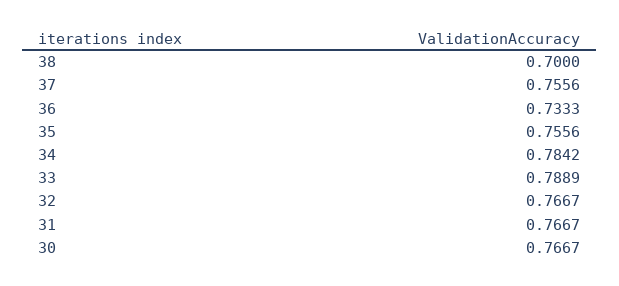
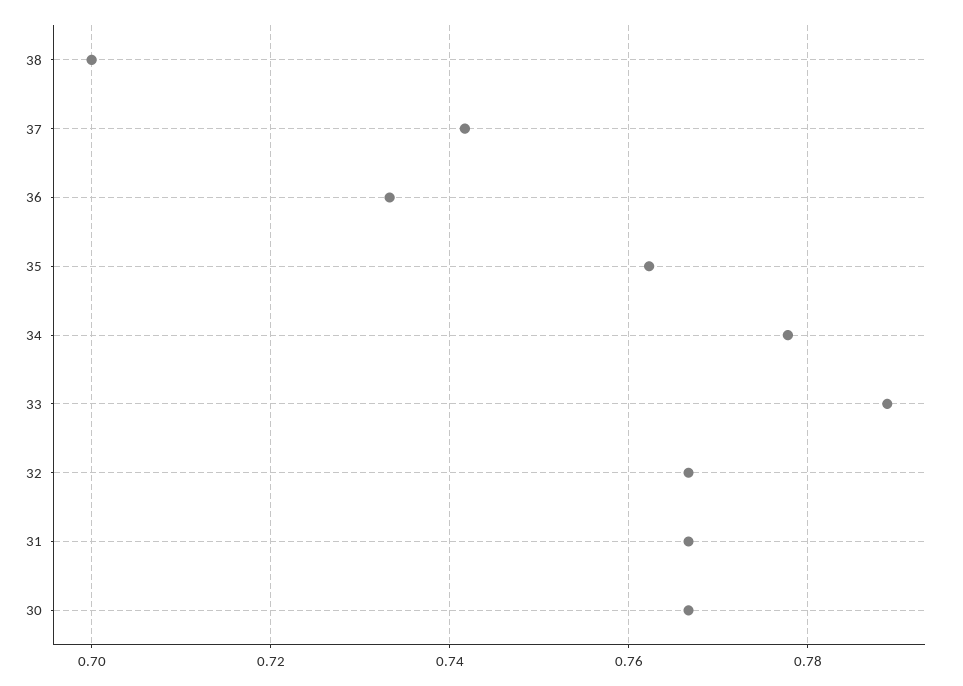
37: 0.7556 -> 0.742
35: 0.7556 -> 0.762
34: 0.7842 -> 0.778

